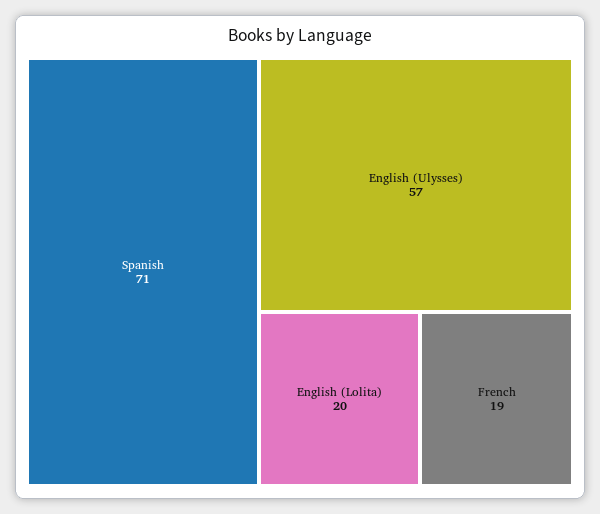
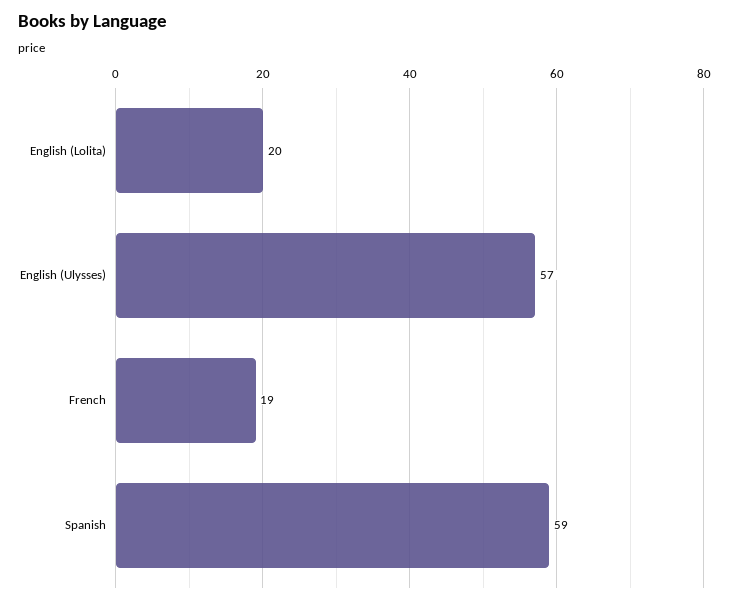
Spanish: 71 -> 59

